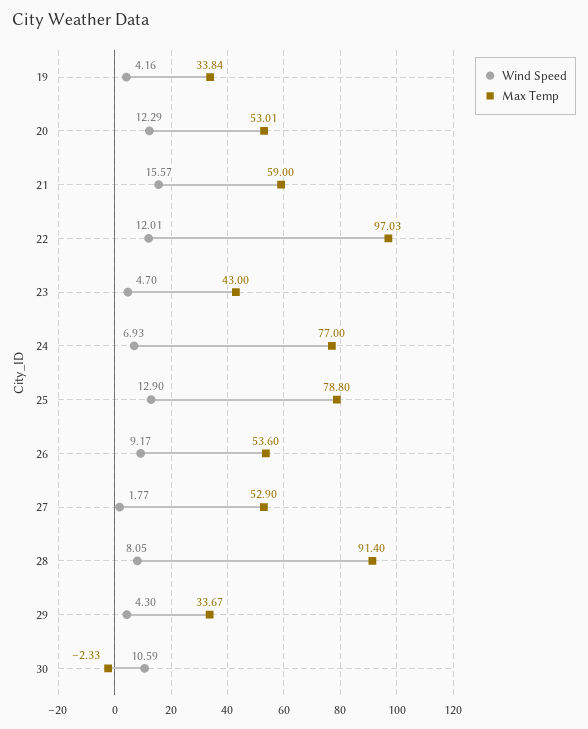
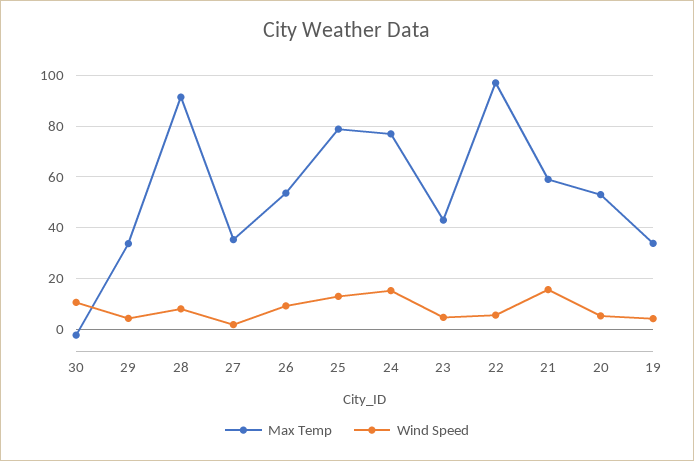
Wind Speed, 20: 12.29 -> 5
Wind Speed, 22: 12.01 -> 5
Wind Speed, 24: 6.93 -> 15
Max Temp, 27: 52.9 -> 35

